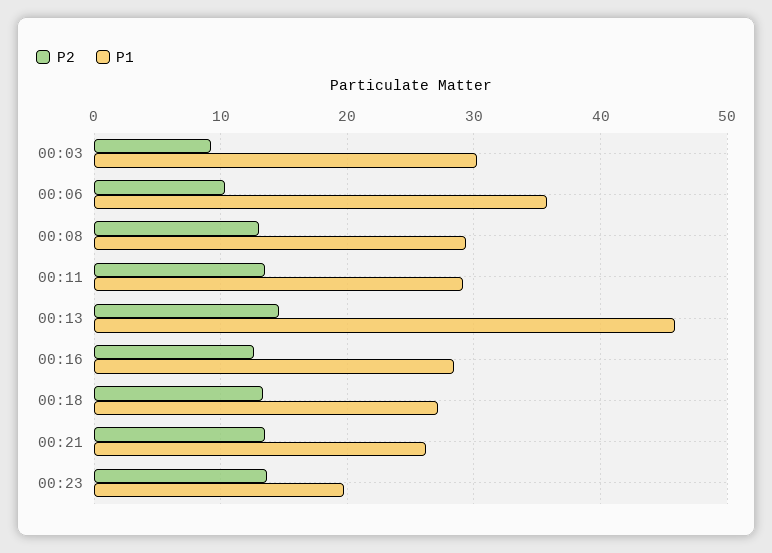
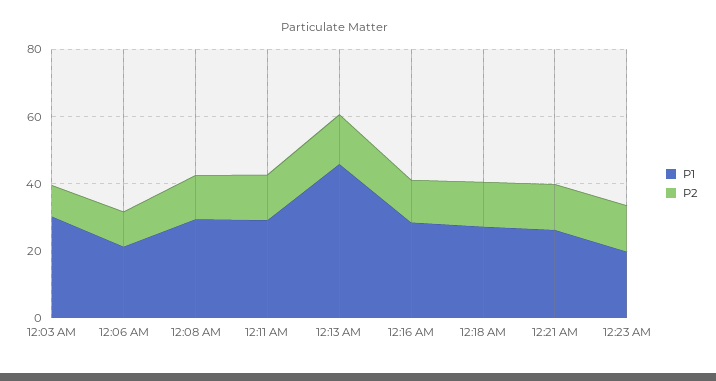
P1, 00:06: 36 -> 20

